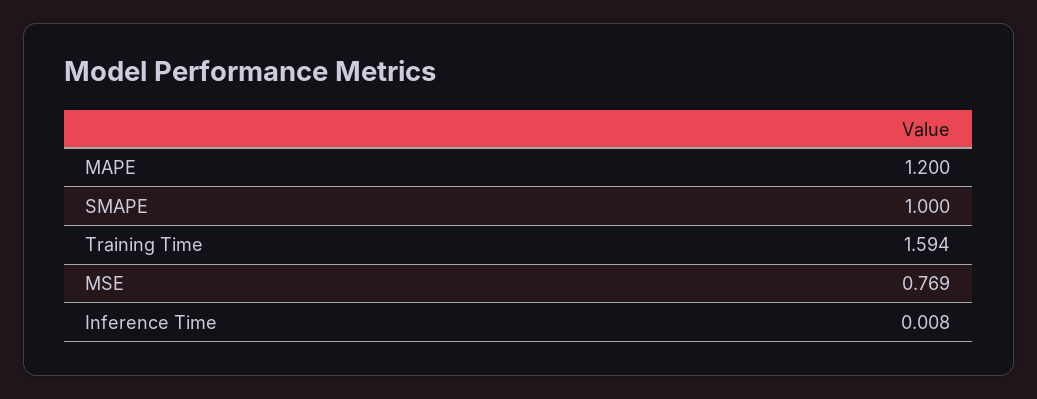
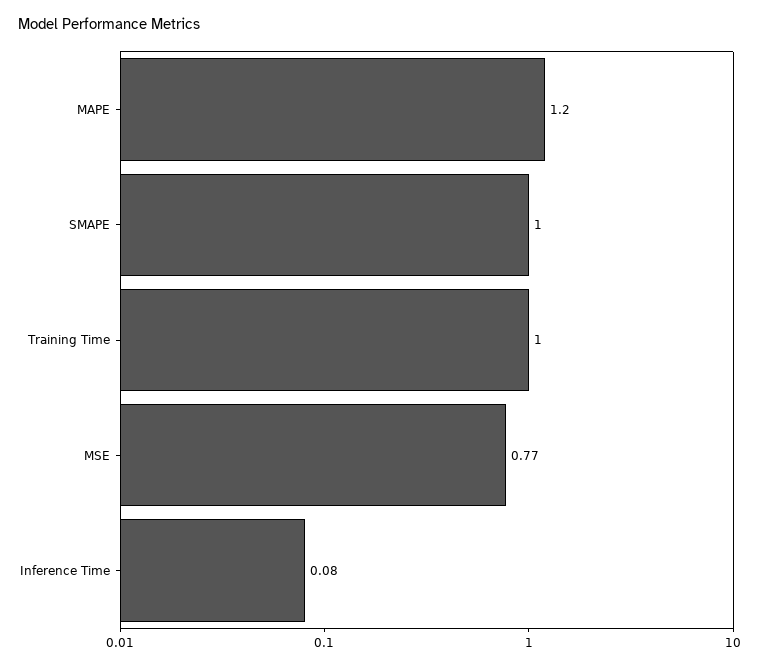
Training Time: 1.594 -> 1
Inference Time: 0.008 -> 0.08

